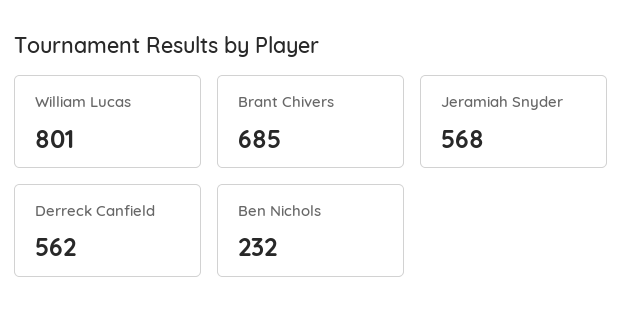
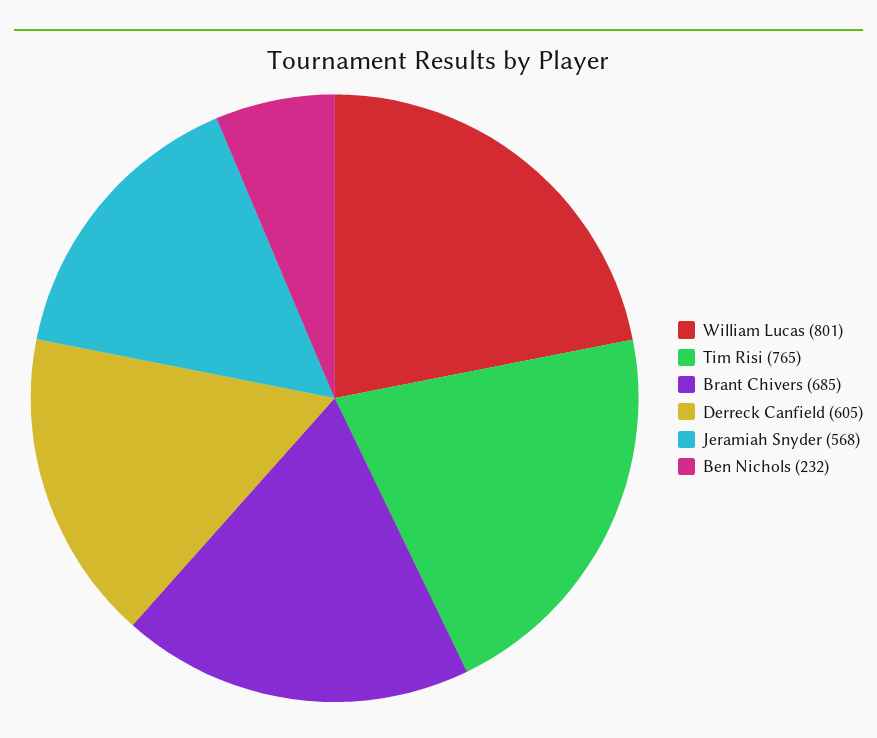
Derreck Canfield: 562 -> 605
Tim Risi: none -> 765

